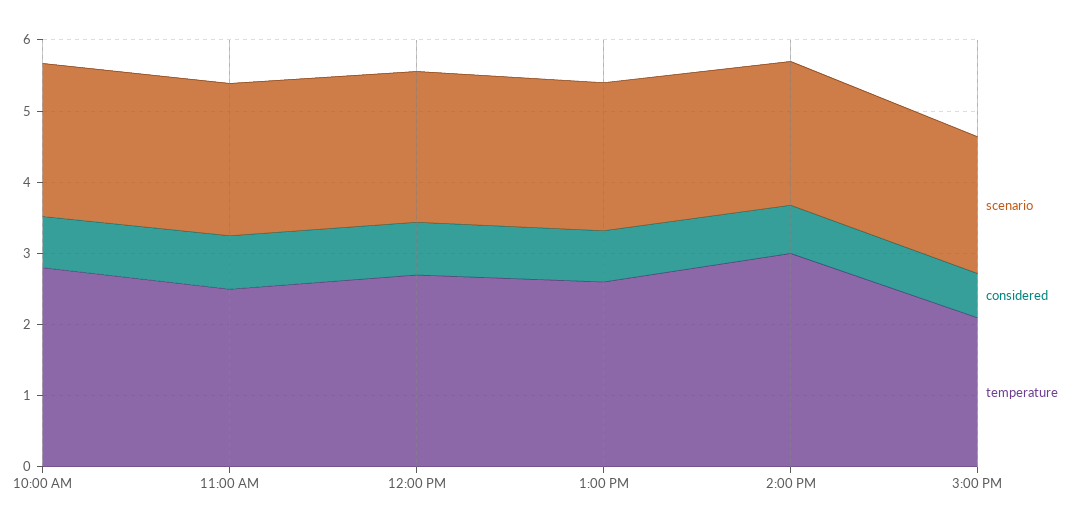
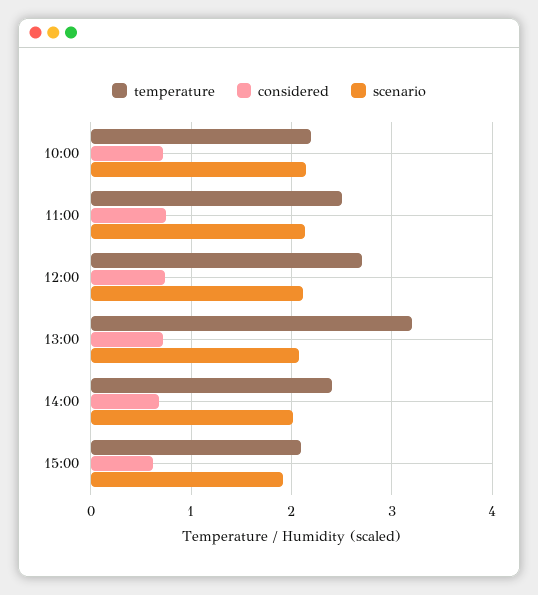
temperature, 10:00 AM: 2.8 -> 2.2
temperature, 1:00 PM: 2.6 -> 3.2
temperature, 2:00 PM: 3 -> 2.4

